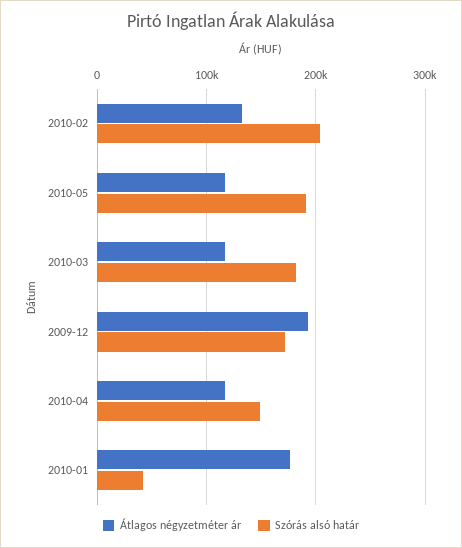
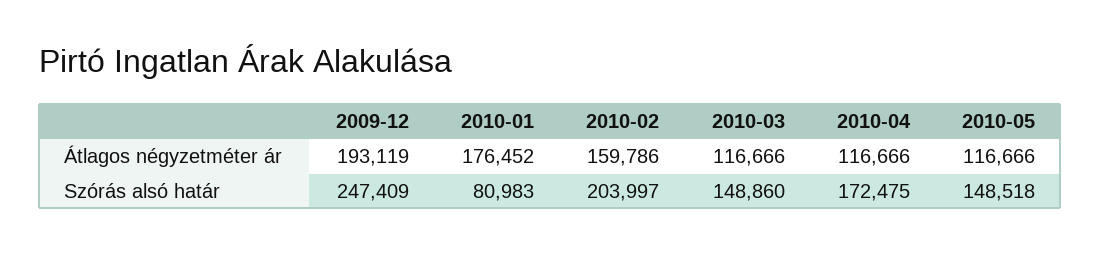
Átlagos négyzetméter ár, 2010-02: 130000 -> 159786
Szórás alsó határ, 2010-05: 190000 -> 148518
Szórás alsó határ, 2010-03: 180000 -> 148860
Szórás alsó határ, 2009-12: 170000 -> 247409
Szórás alsó határ, 2010-04: 150000 -> 172475
Szórás alsó határ, 2010-01: 40000 -> 80983

